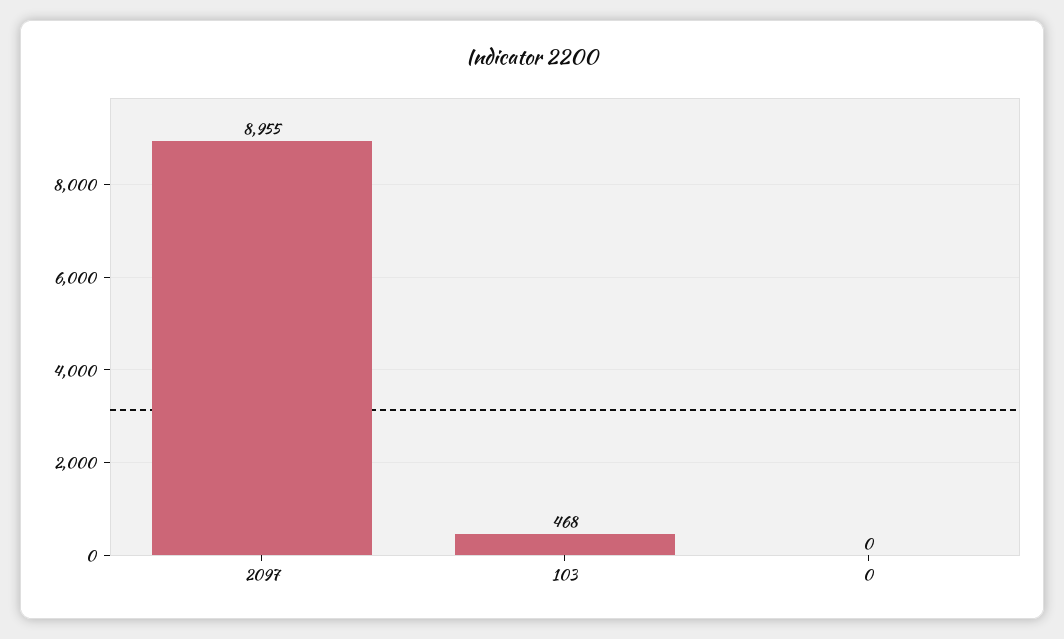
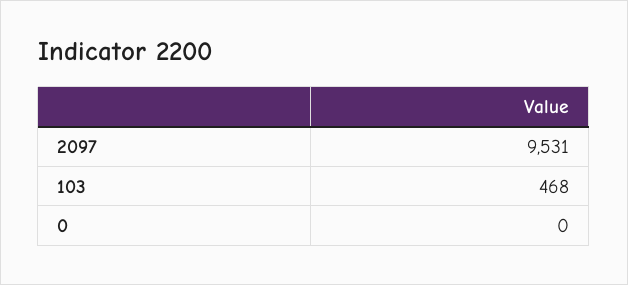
2097: 8955 -> 9531

